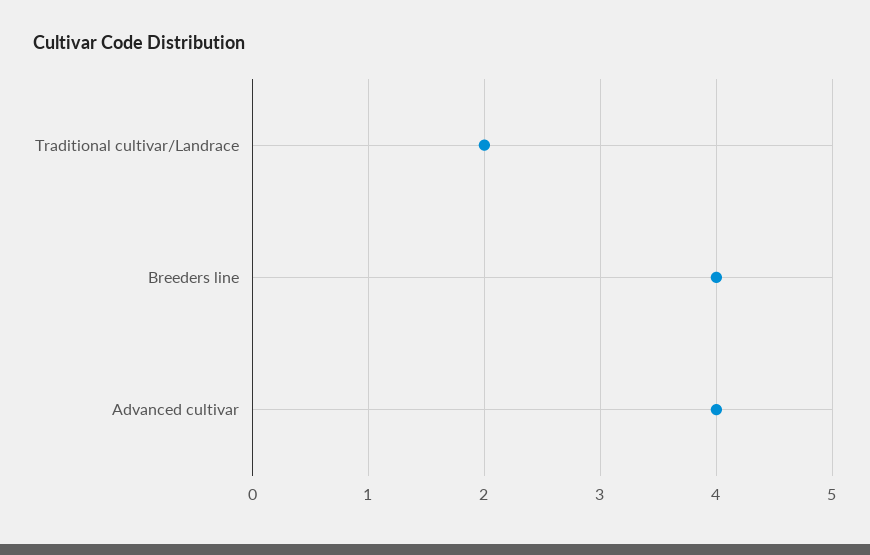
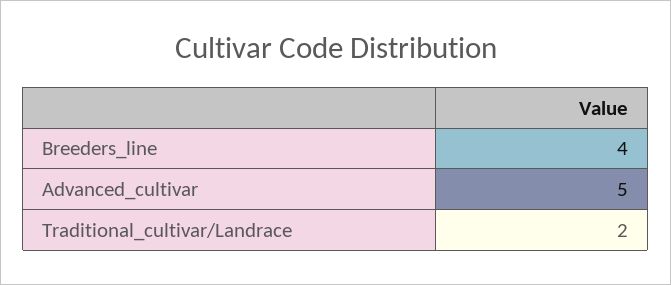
Advanced cultivar: 4 -> 5

